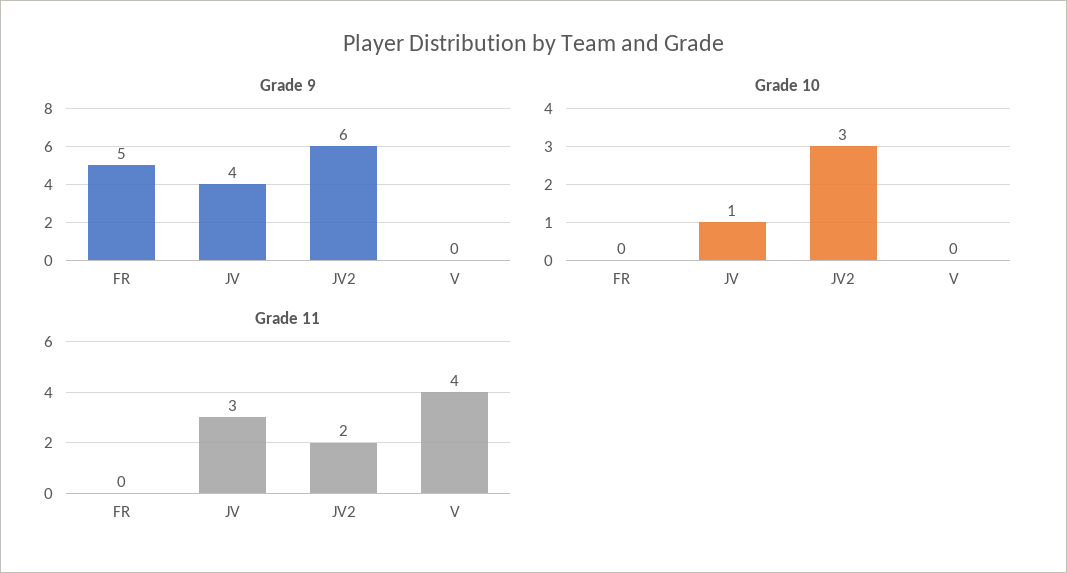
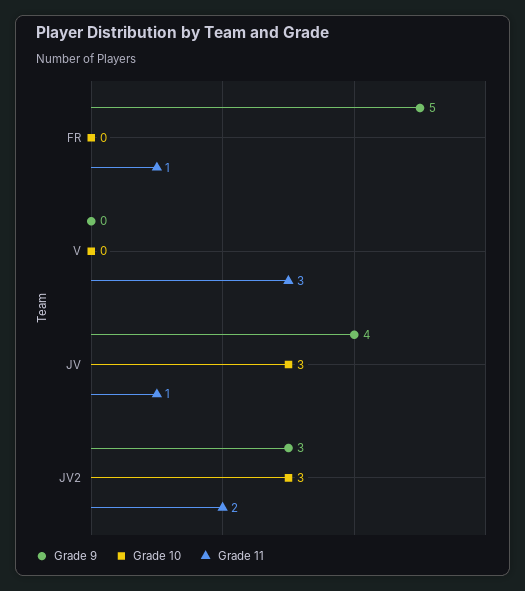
Grade 9, JV2: 6 -> 3
Grade 10, JV: 1 -> 3
Grade 11, FR: 0 -> 1
Grade 11, JV: 3 -> 1
Grade 11, V: 4 -> 3

